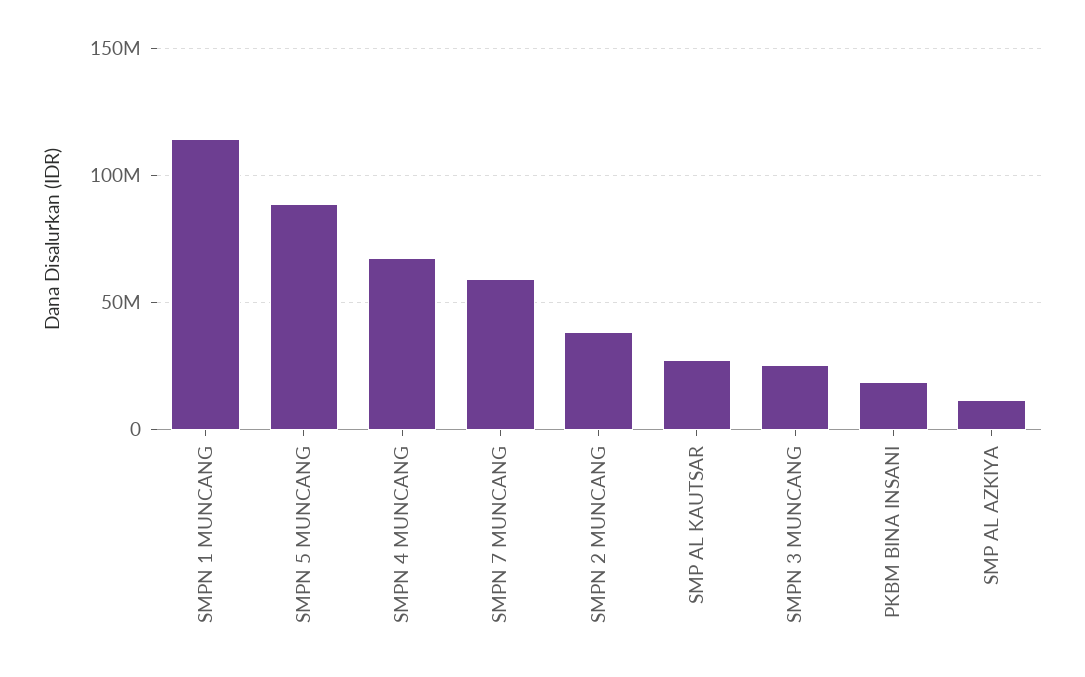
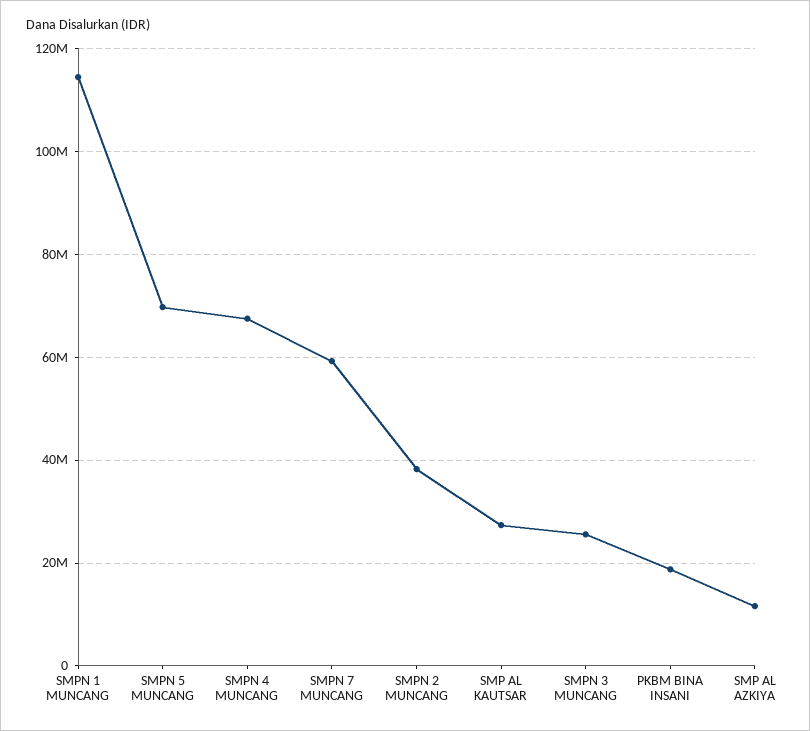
SMPN 5 MUNCANG: 90000000 -> 70000000

